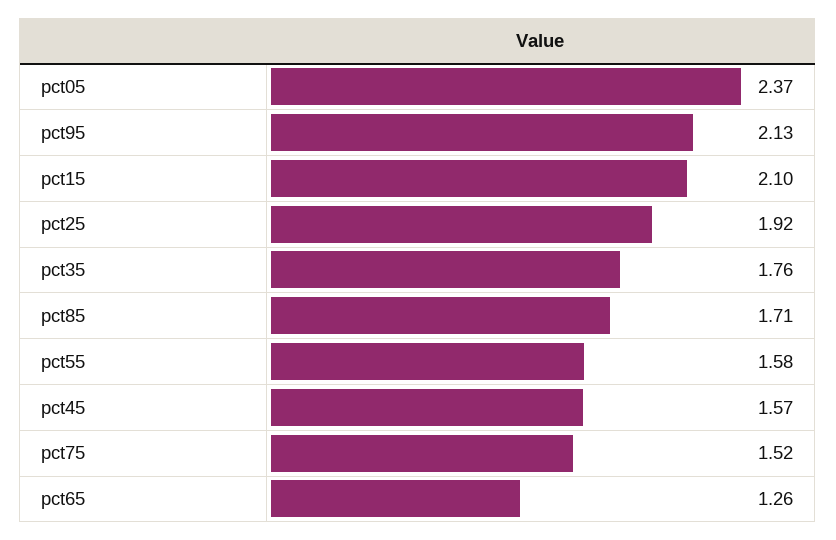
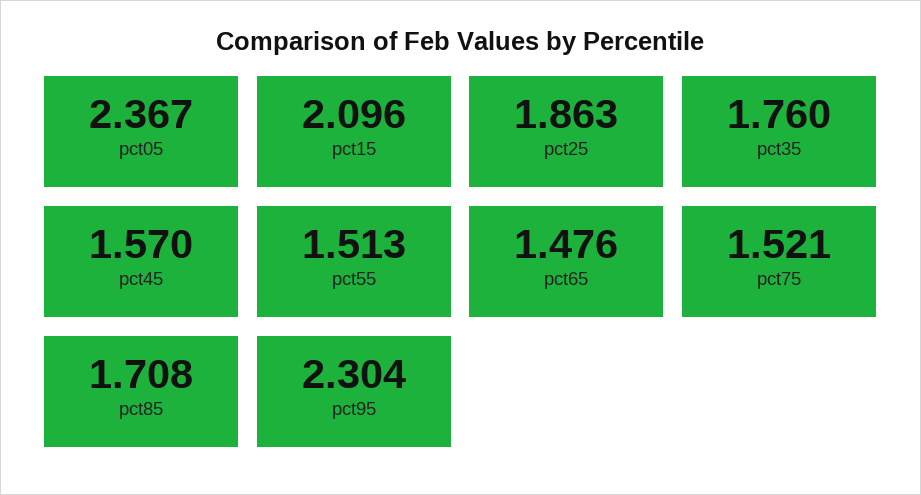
pct95: 2.13 -> 2.304
pct25: 1.92 -> 1.863
pct55: 1.58 -> 1.513
pct65: 1.26 -> 1.476

